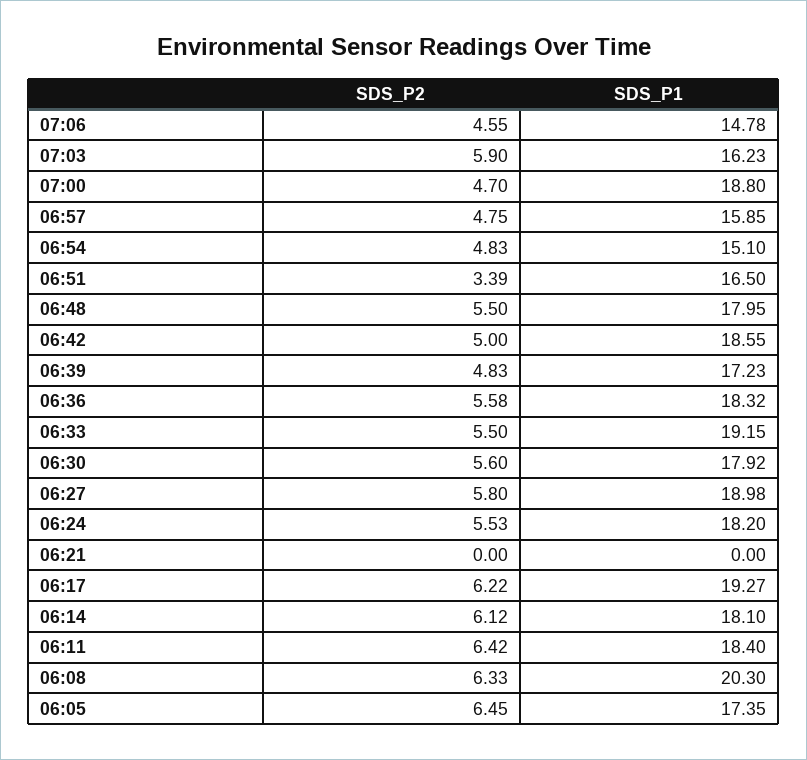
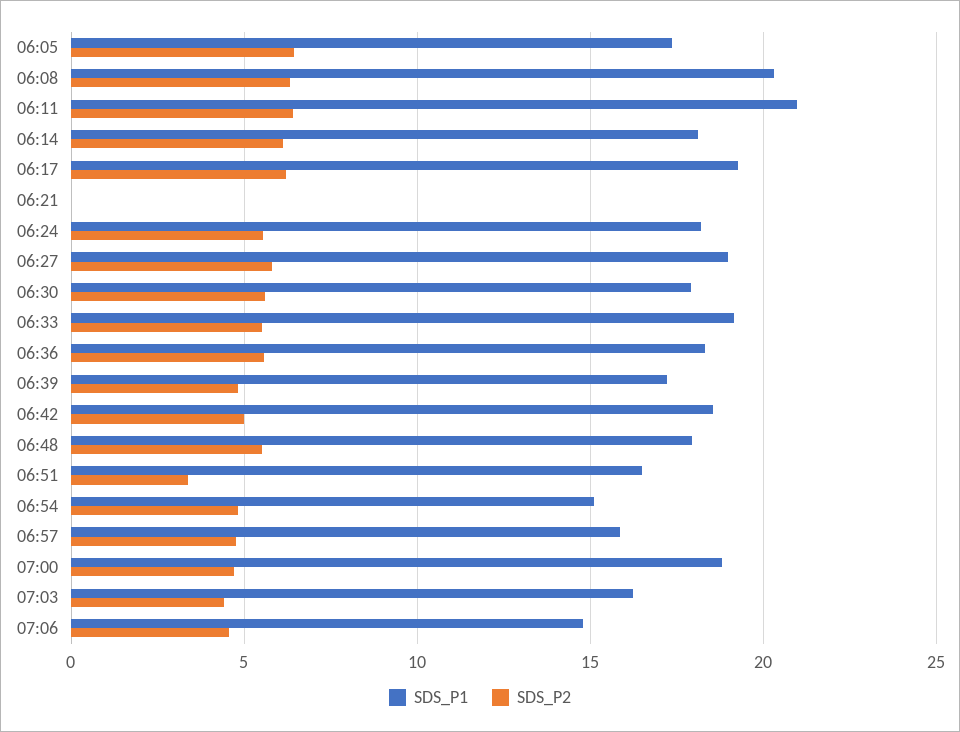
SDS_P2, 07:03: 5.9 -> 4.5
SDS_P1, 06:11: 18.4 -> 21

